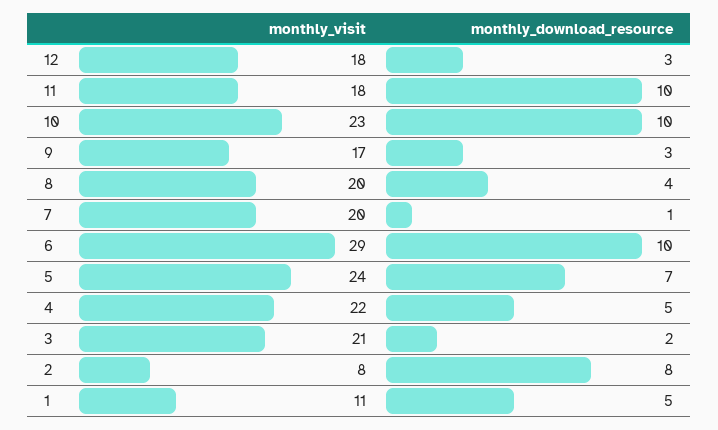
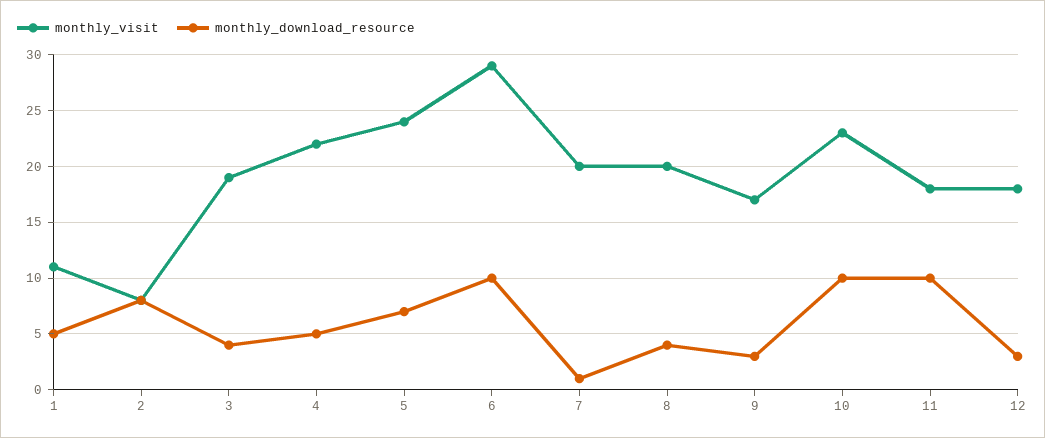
monthly_visit, 3: 21 -> 19
monthly_download_resource, 3: 2 -> 4

